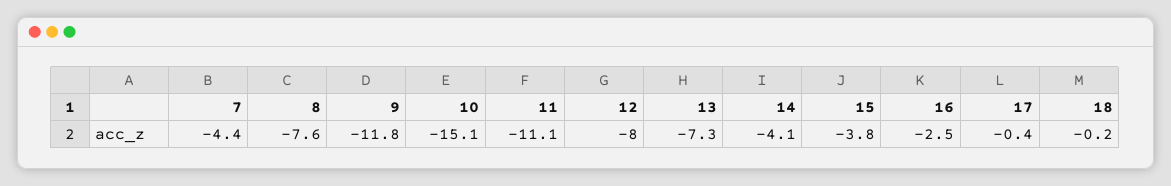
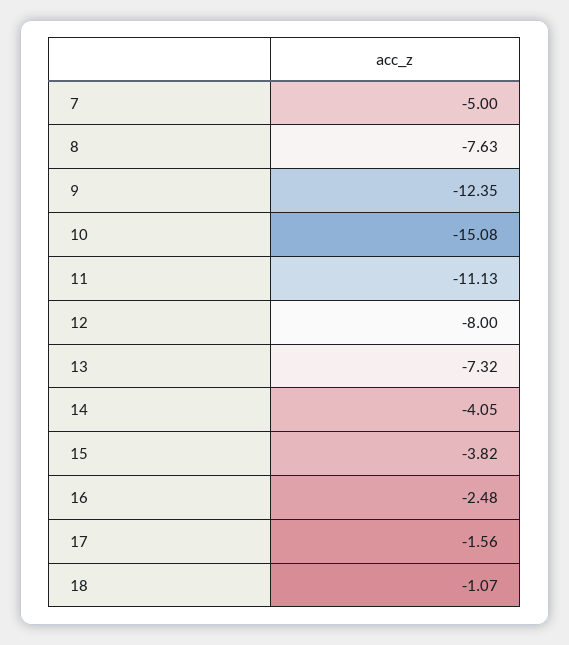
7: -4.4 -> -5
9: -11.8 -> -12.35
17: -0.4 -> -1.56
18: -0.2 -> -1.07

